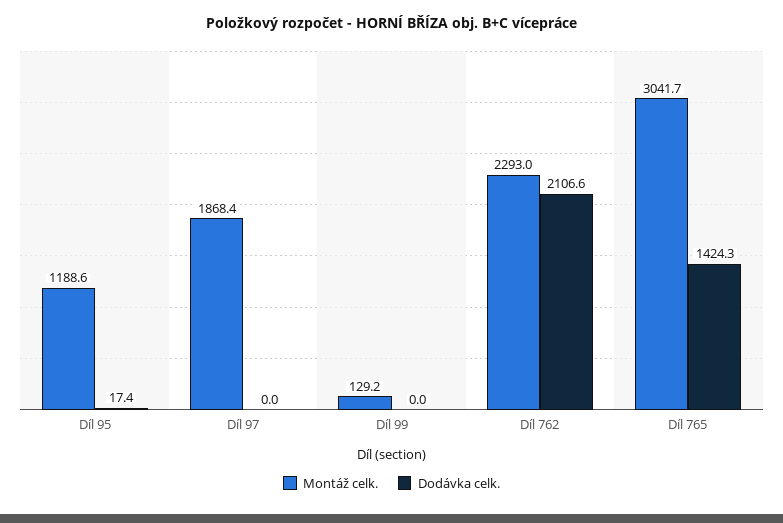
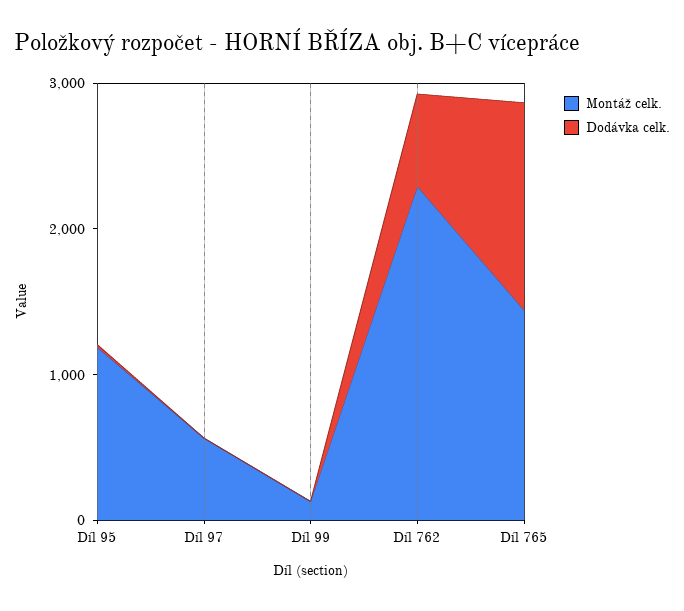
Montáž celk., Díl 97: 1868.4 -> 600
Dodávka celk., Díl 762: 2106.6 -> 600
Montáž celk., Díl 765: 3041.7 -> 1400

